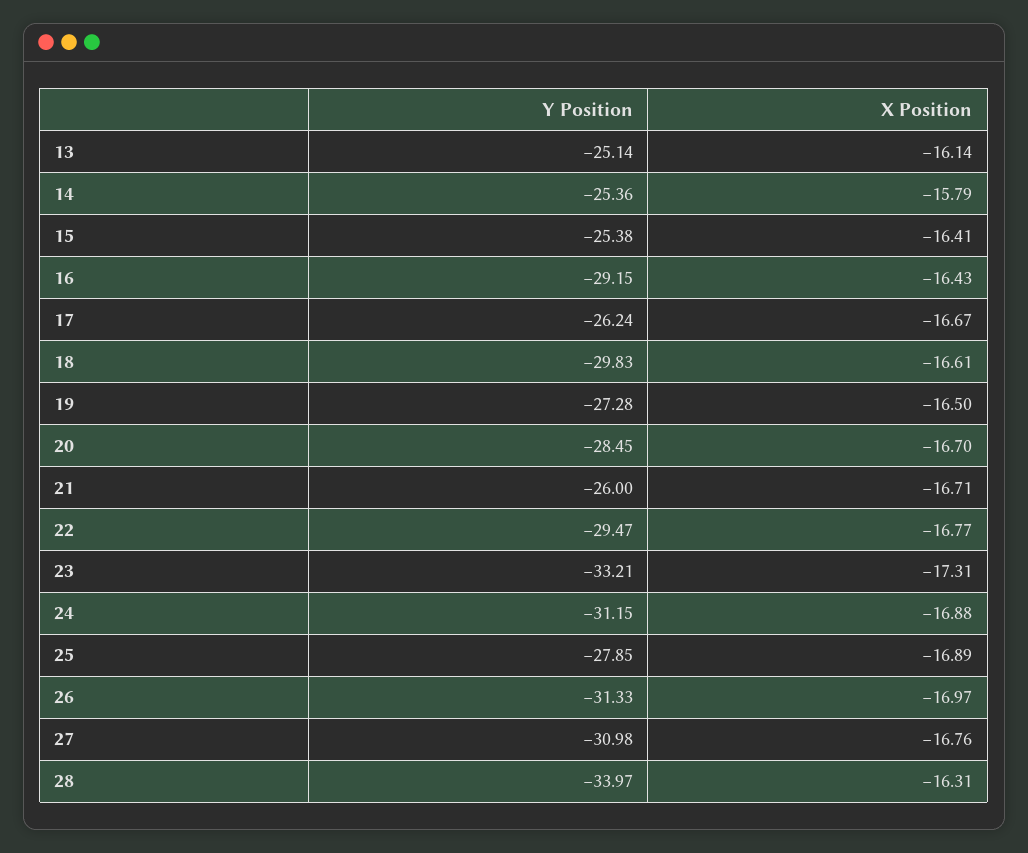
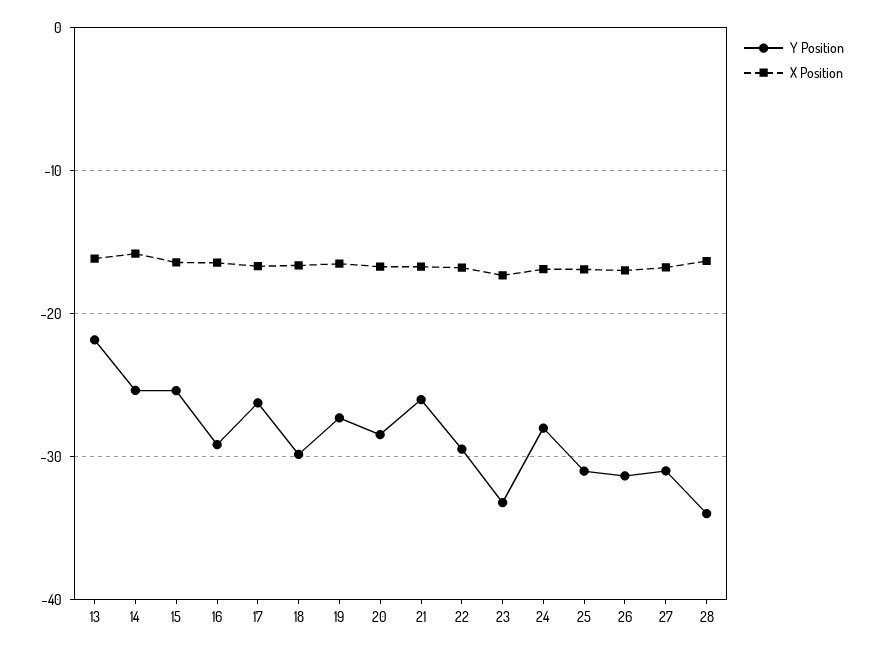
Y Position, 13: -25.14 -> -22
Y Position, 24: -31.15 -> -28
Y Position, 25: -27.85 -> -31

